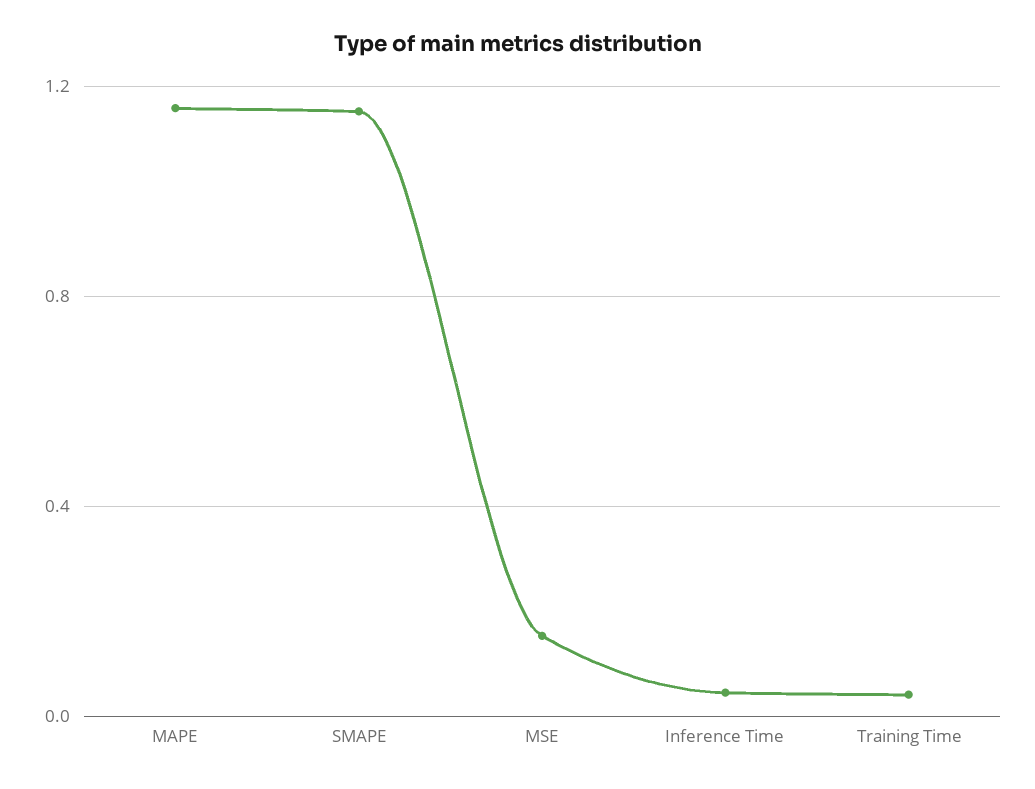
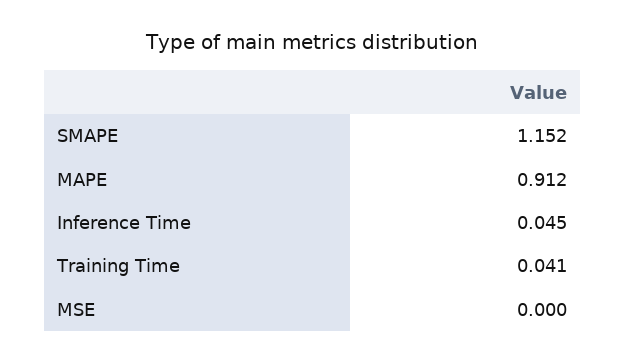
MAPE: 1.15 -> 0.912
MSE: 0.15 -> 0

